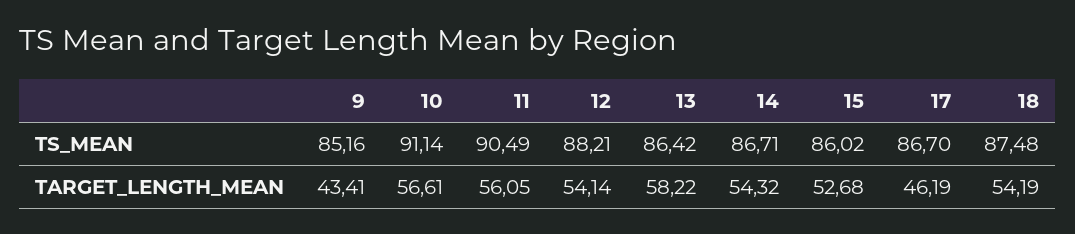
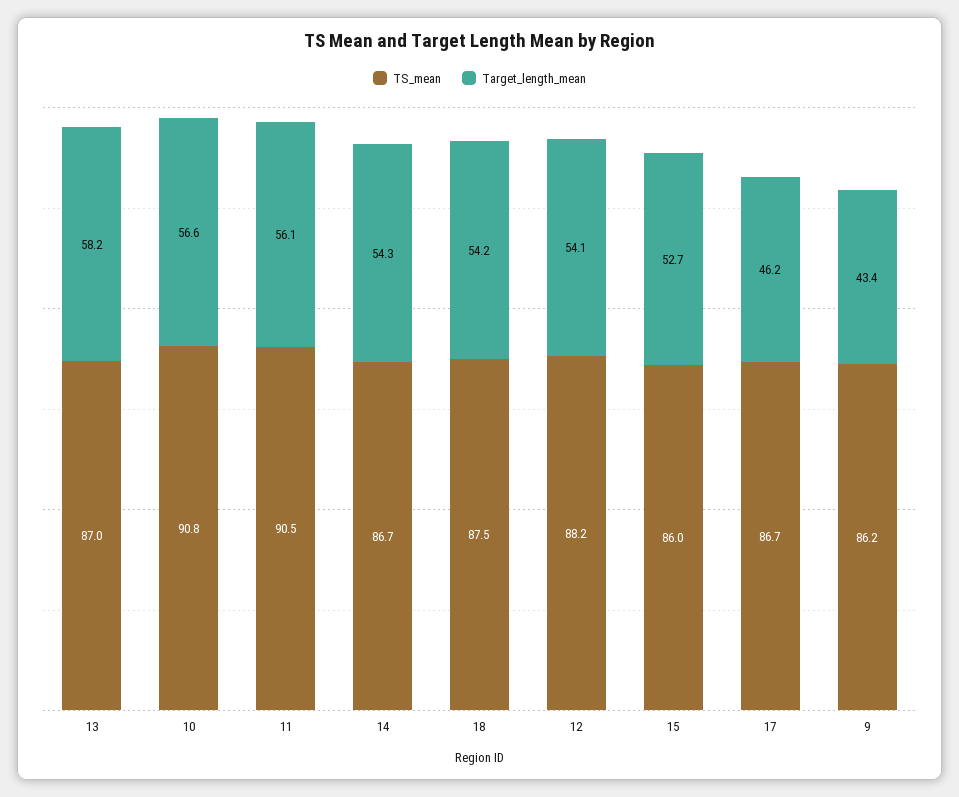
TS_MEAN, 9: 85.16 -> 86.2
TS_MEAN, 10: 91.14 -> 90.8
TS_MEAN, 13: 86.42 -> 87

